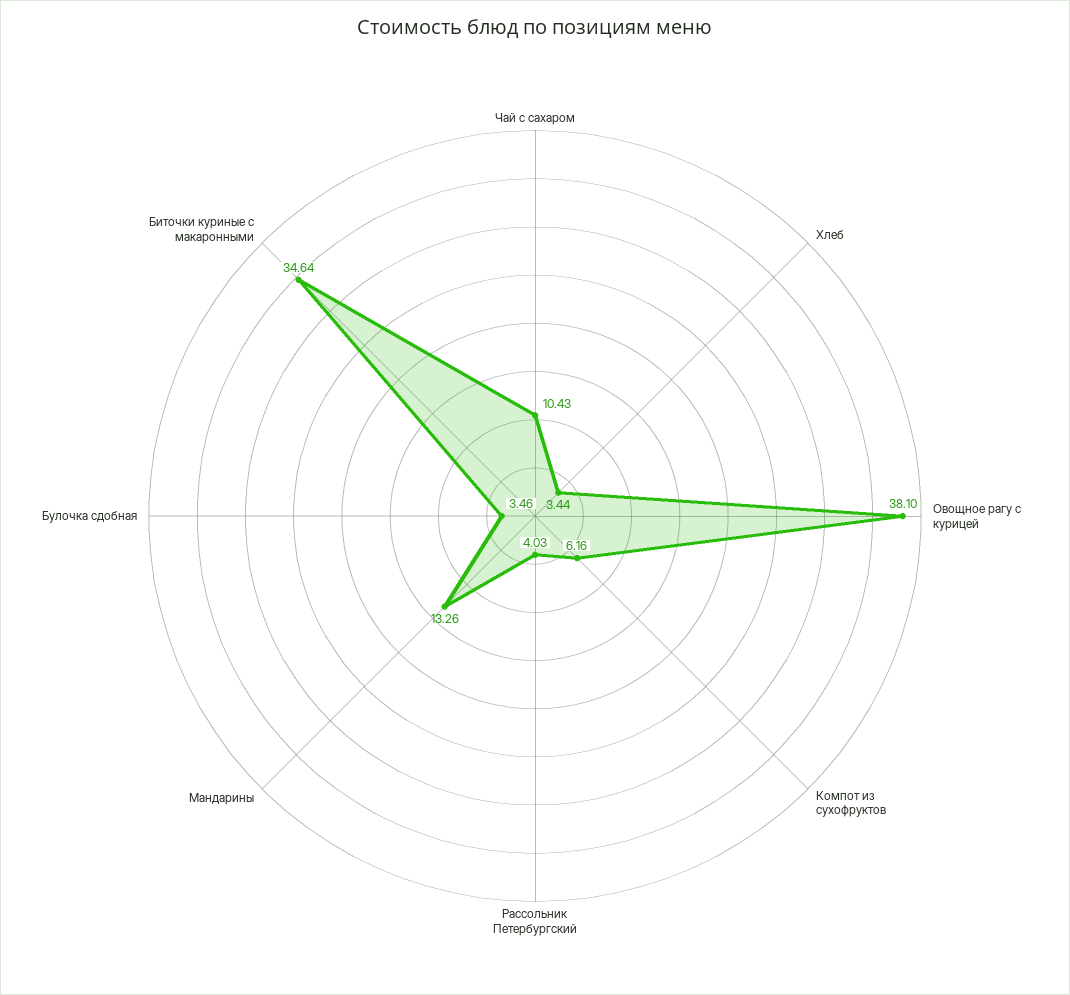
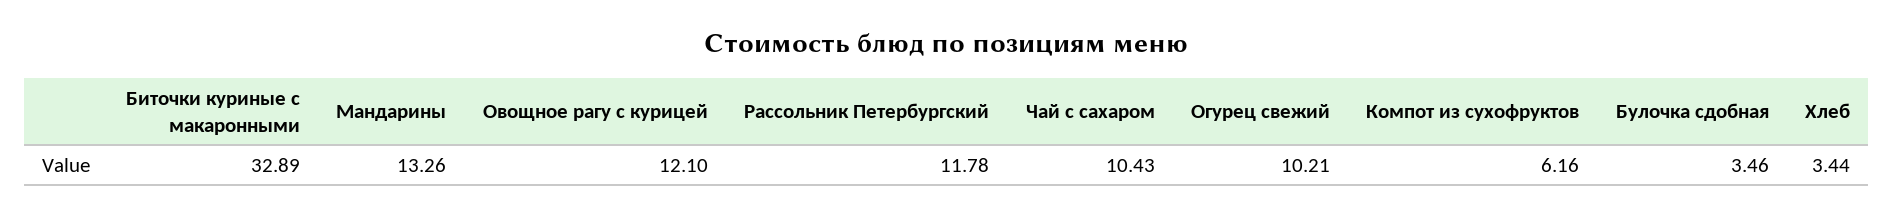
Овощное рагу с курицей: 38.1 -> 12.1
Рассольник Петербургский: 4.03 -> 11.78
Биточки куриные с макаронными: 34.64 -> 32.89
Огурец свежий: none -> 10.21

